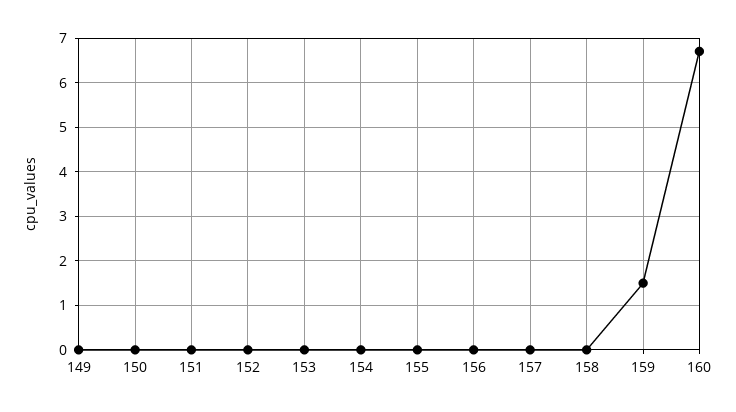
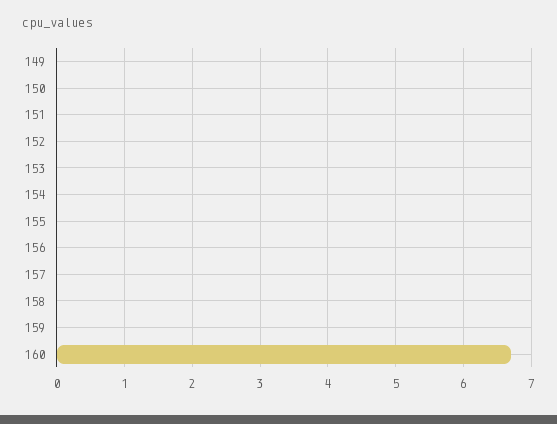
159: 1.5 -> 0

